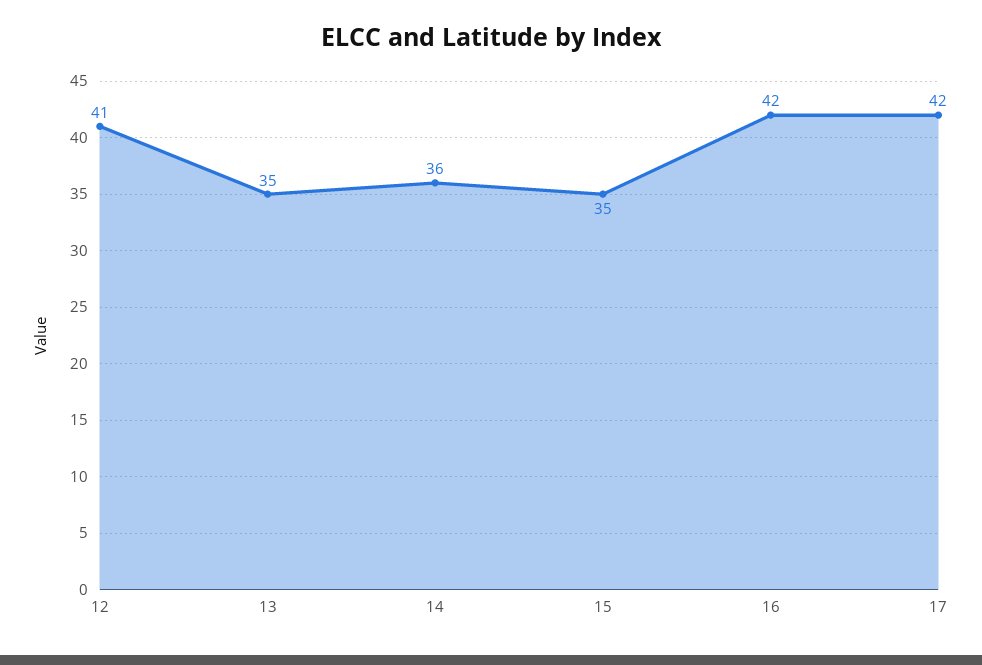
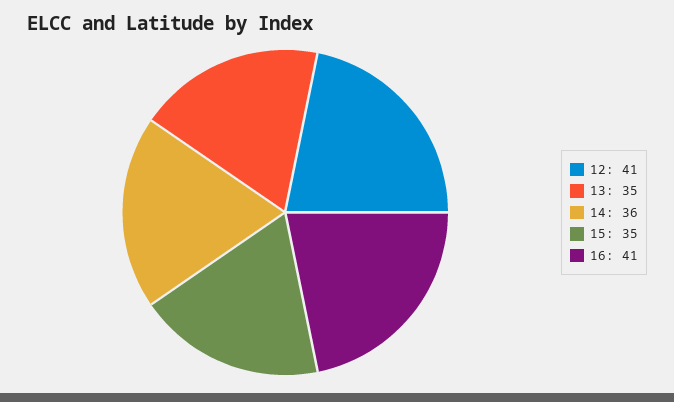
16: 42 -> 41
17: 42 -> none

